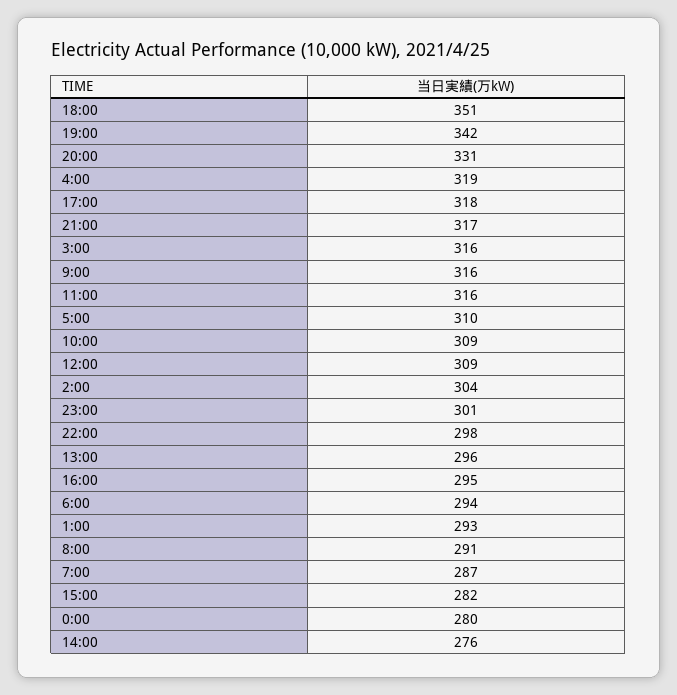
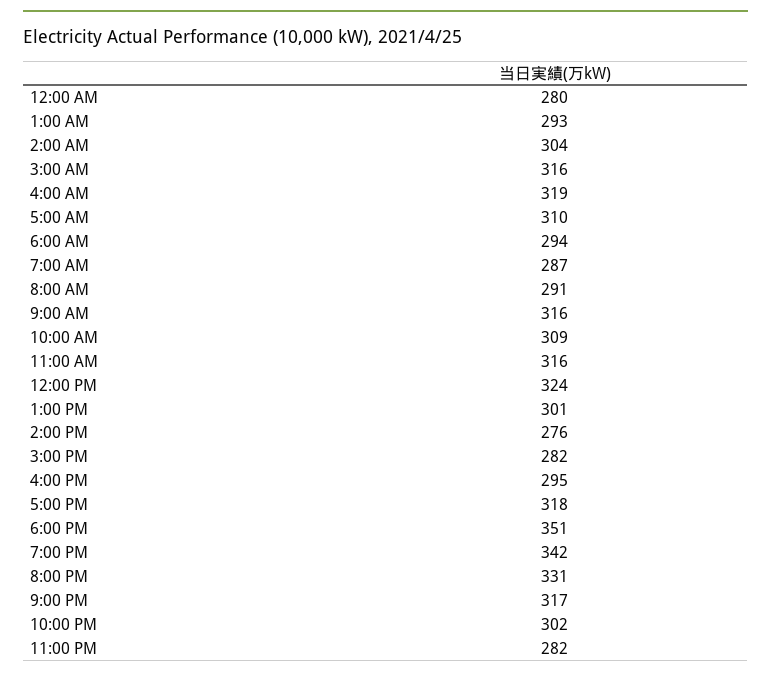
12:00: 309 -> 324
23:00: 301 -> 282
22:00: 298 -> 302
13:00: 296 -> 301

